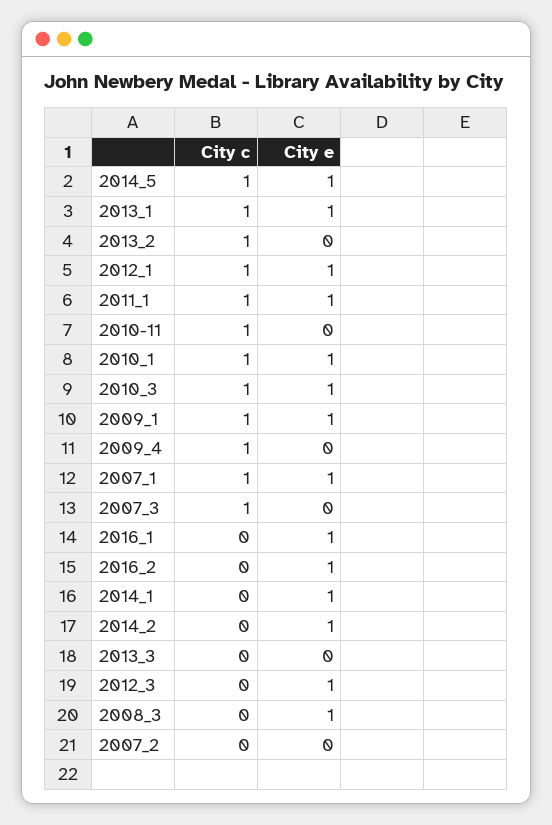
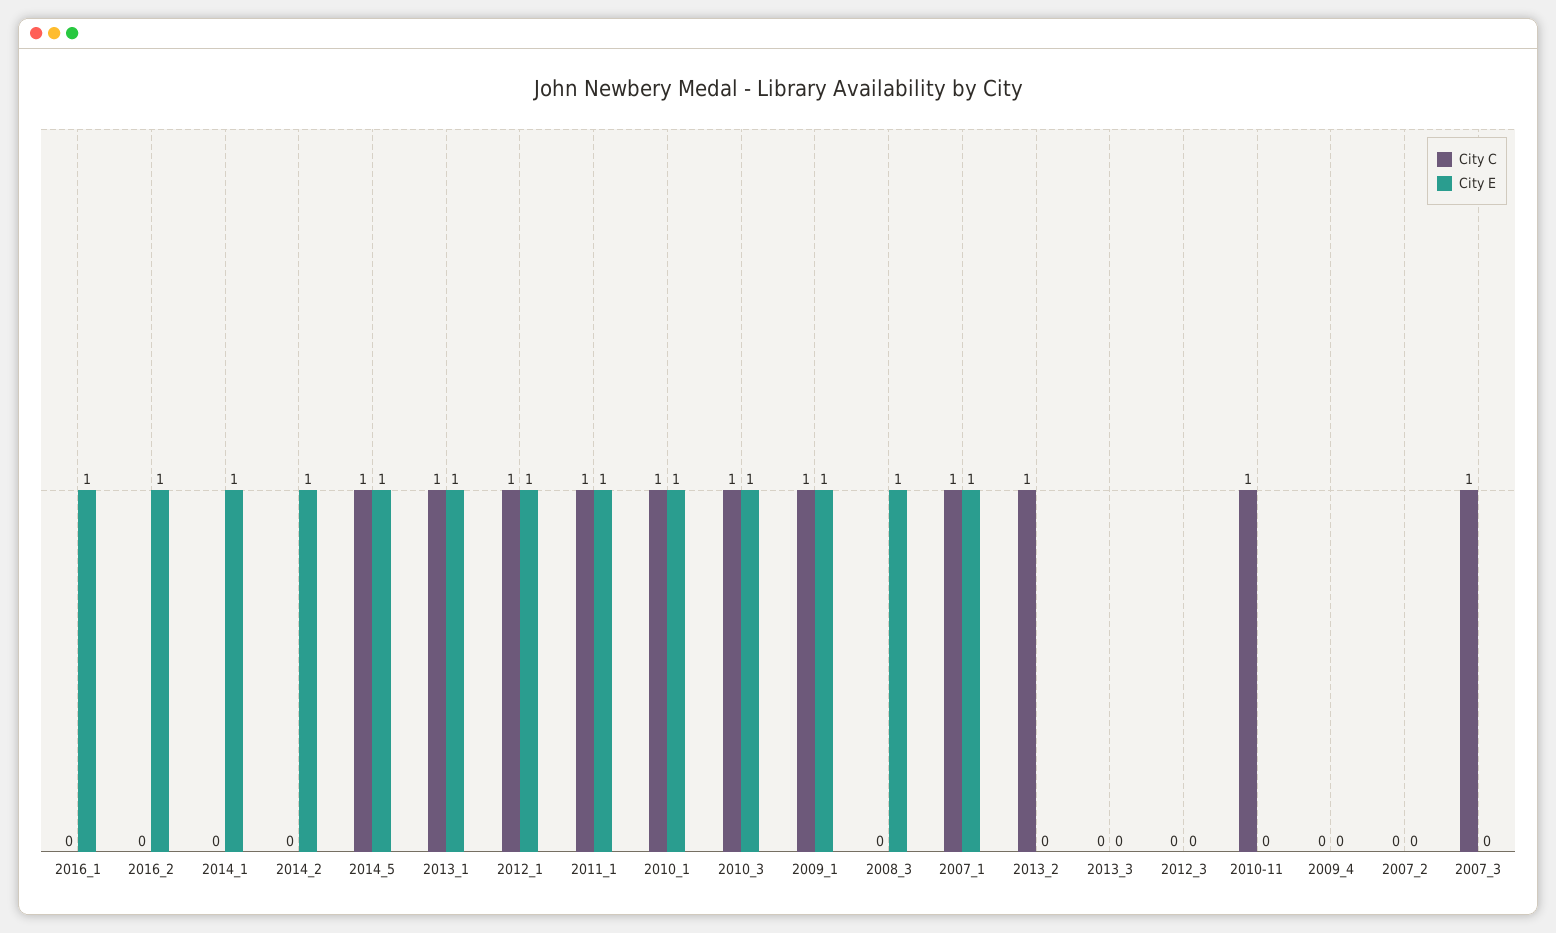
City c, 2009_4: 1 -> 0
City e, 2012_3: 1 -> 0

